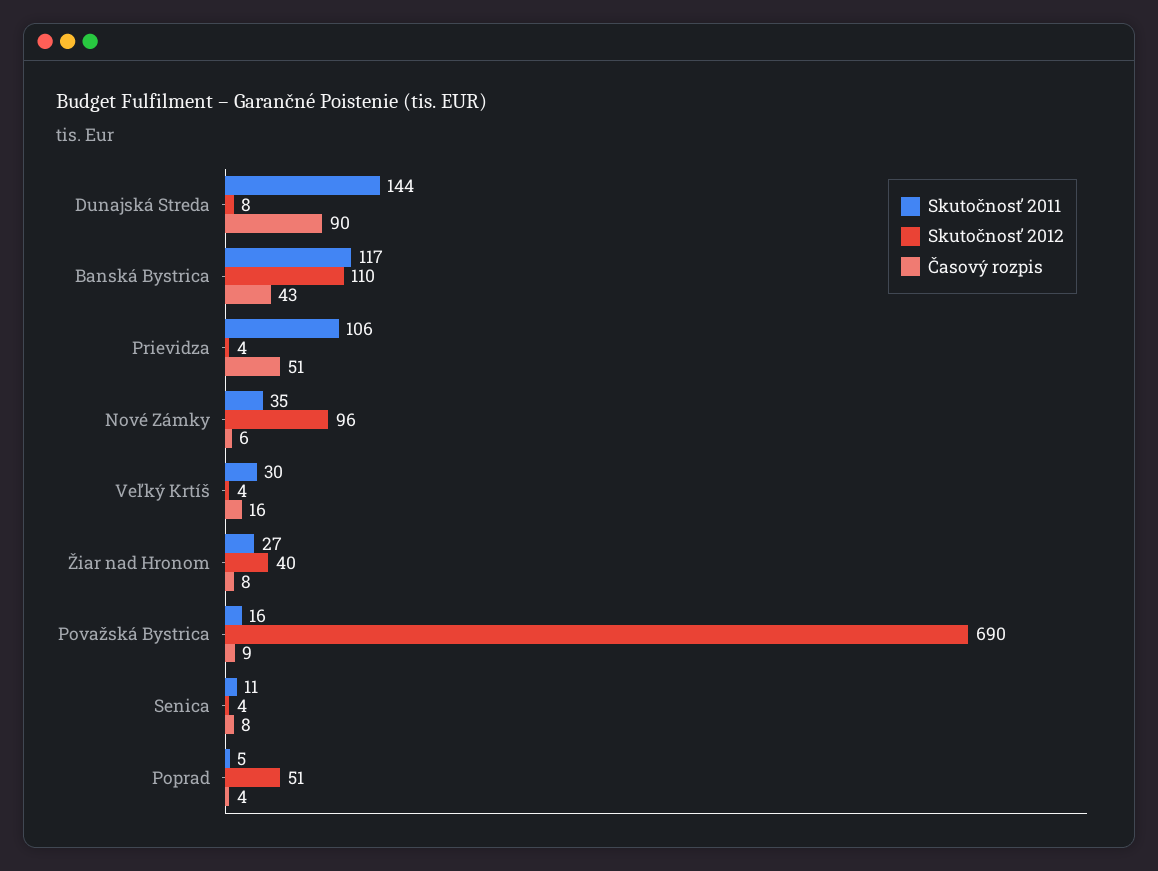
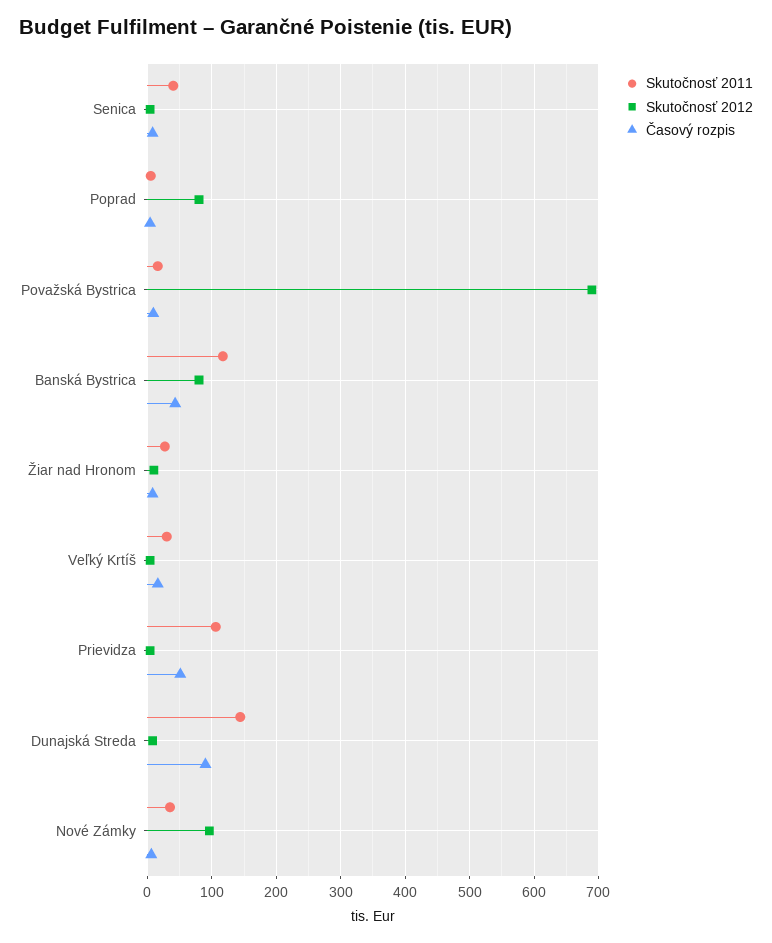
Skutočnosť 2012, Banská Bystrica: 110 -> 80
Skutočnosť 2012, Žiar nad Hronom: 40 -> 10
Skutočnosť 2011, Senica: 11 -> 40
Skutočnosť 2012, Poprad: 51 -> 80

